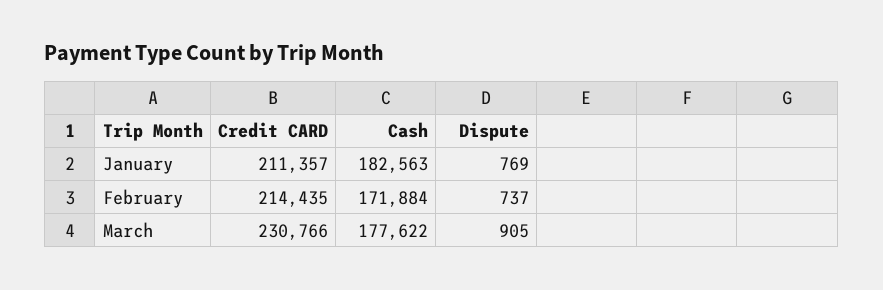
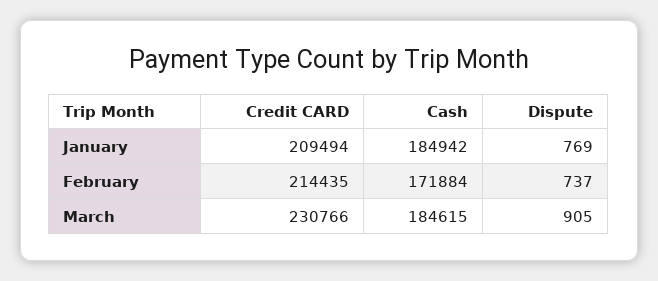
Credit CARD, January: 211357 -> 209494
Cash, January: 182563 -> 184942
Cash, March: 177622 -> 184615

